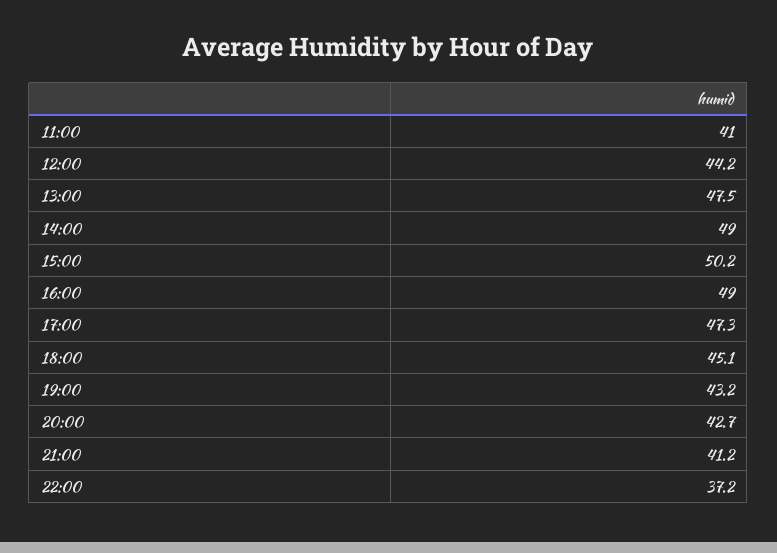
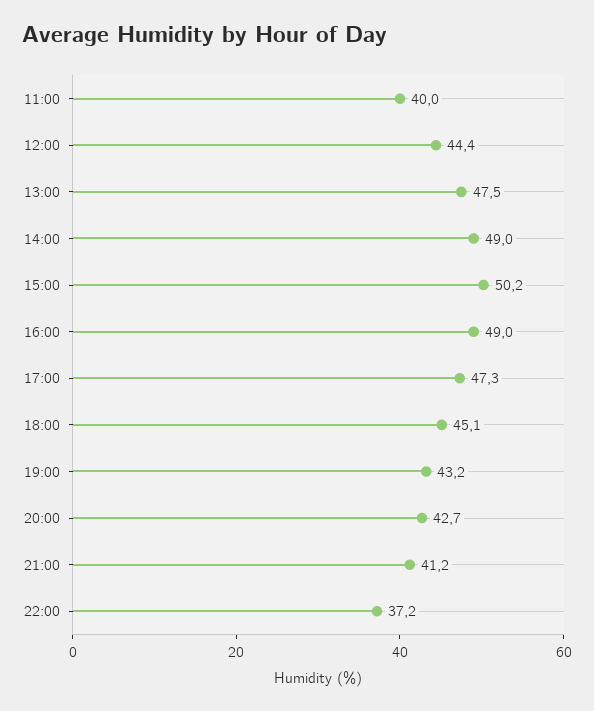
11:00: 41 -> 40
12:00: 44.2 -> 44.4

